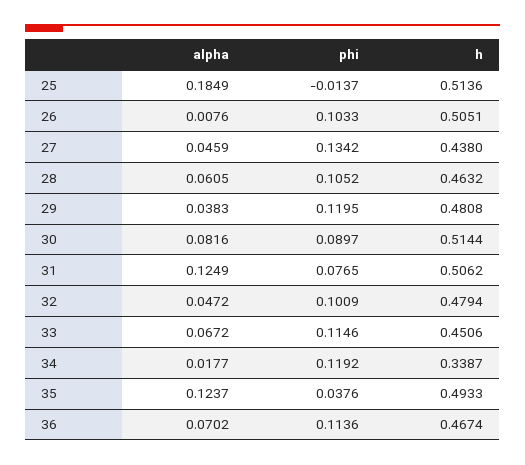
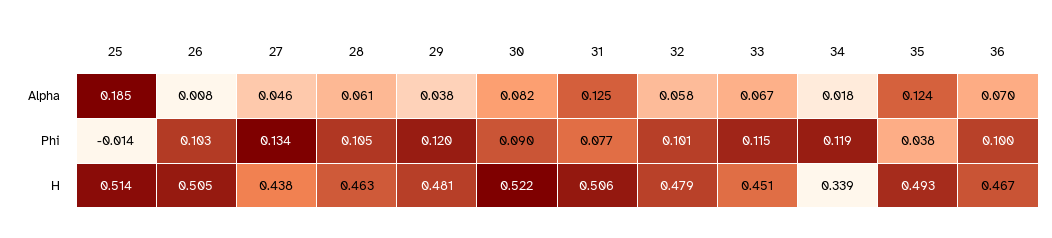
h, 30: 0.5144 -> 0.522
alpha, 32: 0.0472 -> 0.058
phi, 36: 0.1136 -> 0.1

